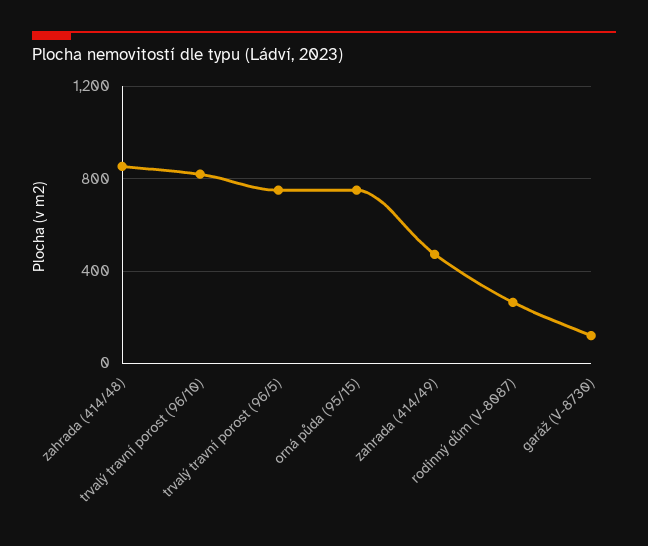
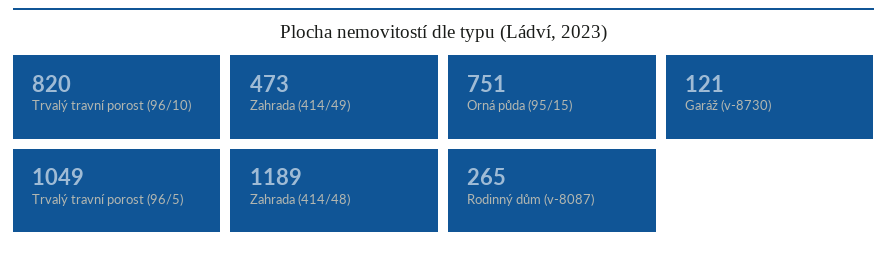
zahrada (414/48): 850 -> 1189
trvalý travní porost (96/5): 750 -> 1049

